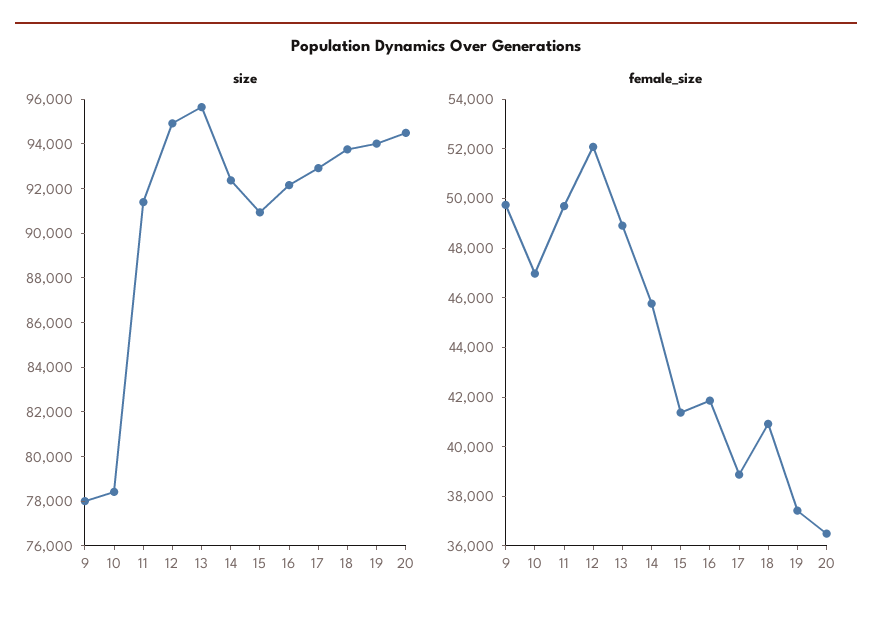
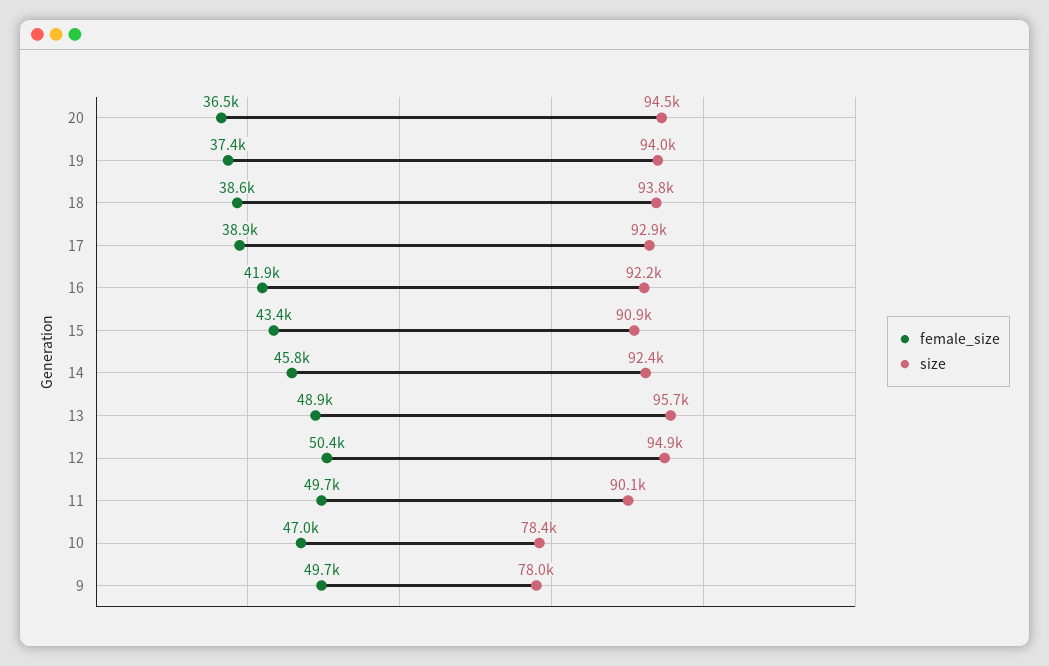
size, 11: 91500 -> 90100
female_size, 12: 52000 -> 50400
female_size, 15: 41500 -> 43400
female_size, 18: 41000 -> 38600

